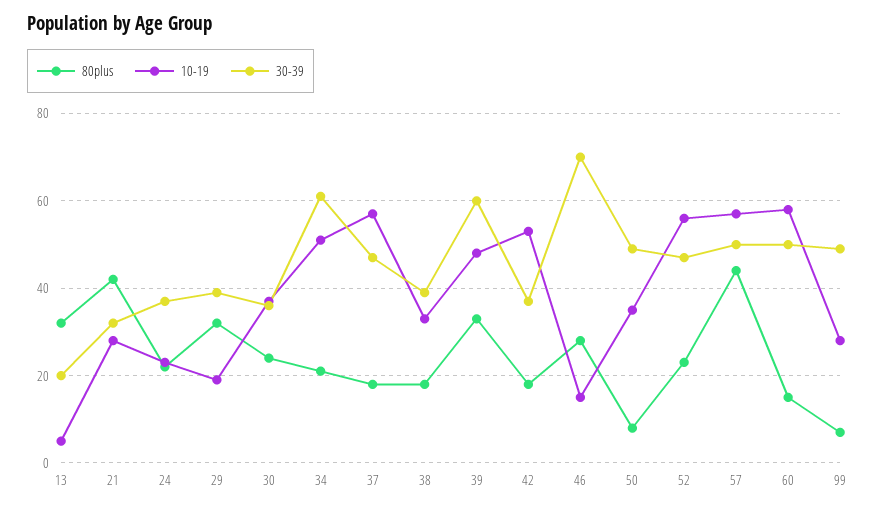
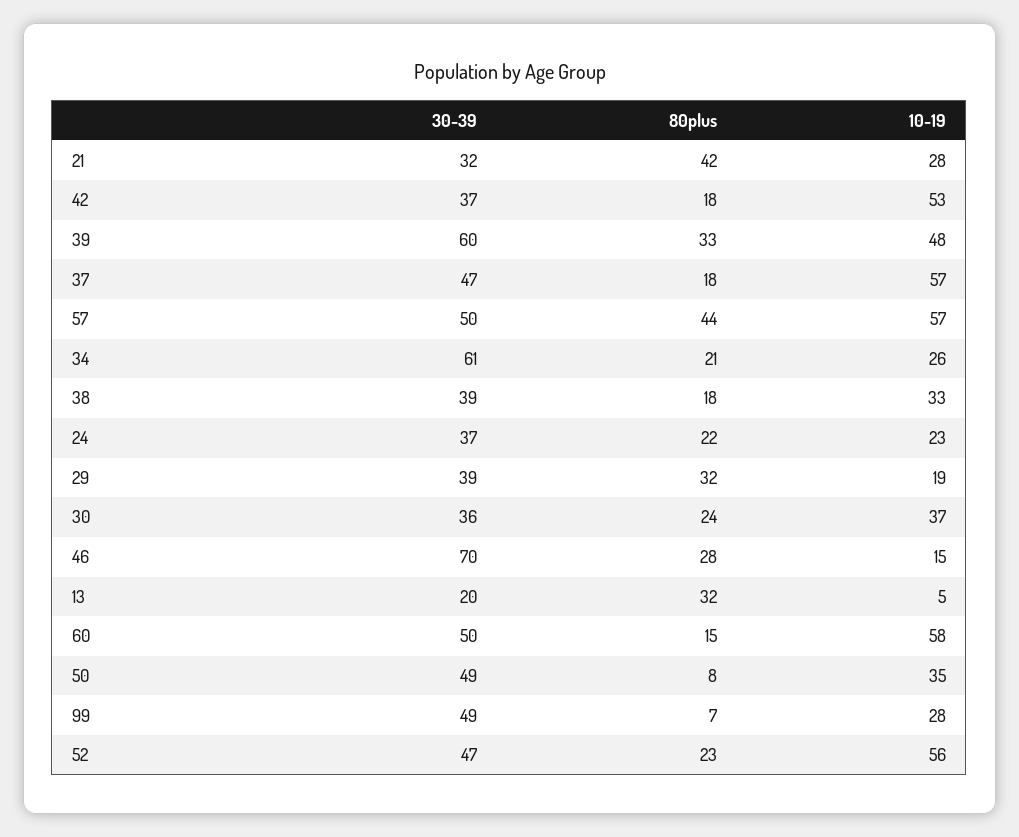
10-19, 34: 50 -> 26

